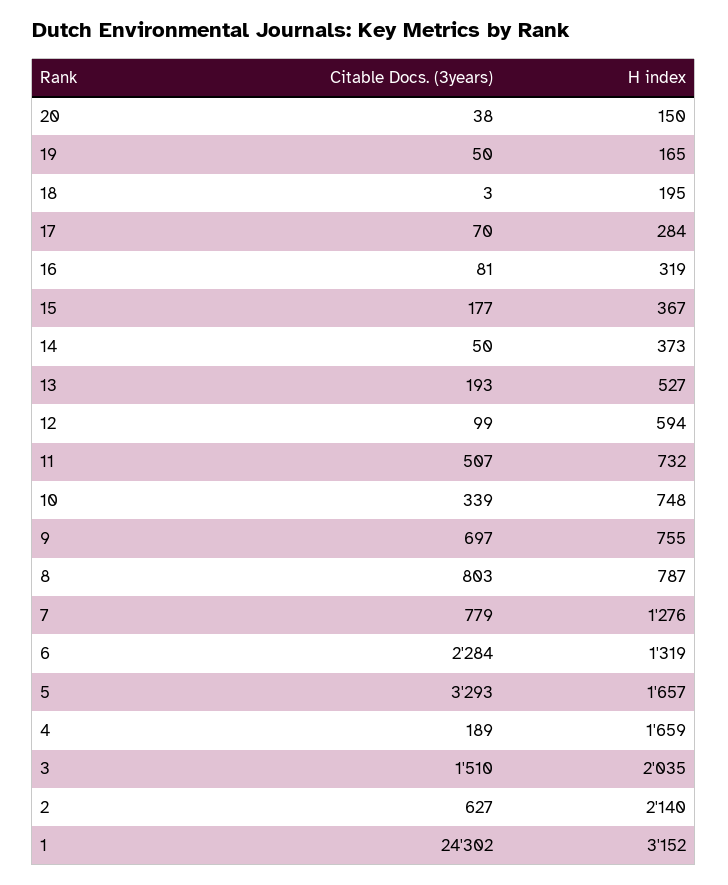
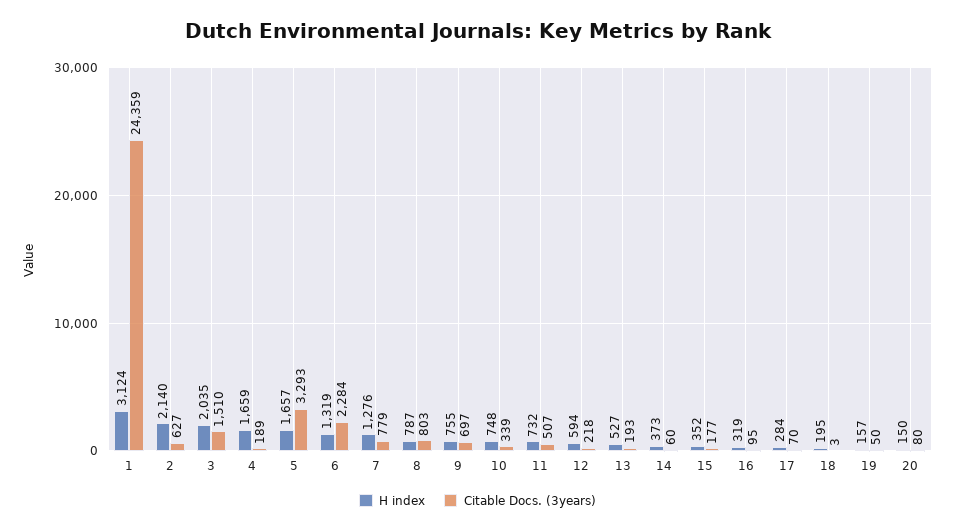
Citable Docs. (3years), 20: 38 -> 80
H index, 19: 165 -> 157
Citable Docs. (3years), 16: 81 -> 95
H index, 15: 367 -> 352
Citable Docs. (3years), 14: 50 -> 60
Citable Docs. (3years), 12: 99 -> 218
Citable Docs. (3years), 1: 24302 -> 24359
H index, 1: 3152 -> 3124

